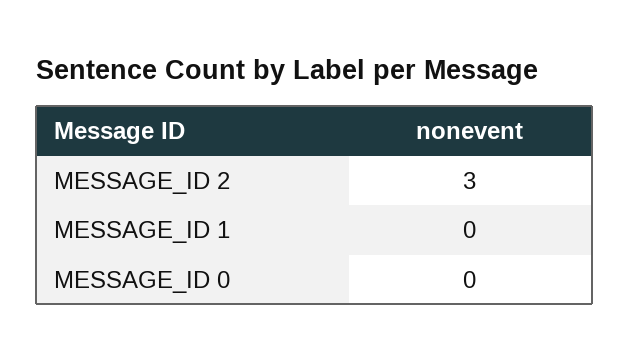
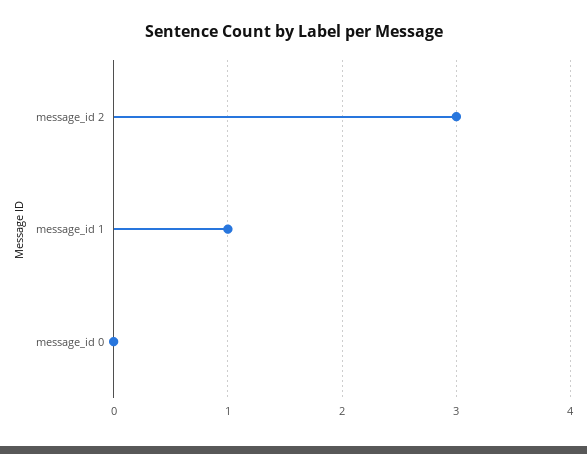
MESSAGE_ID 1: 0 -> 1

